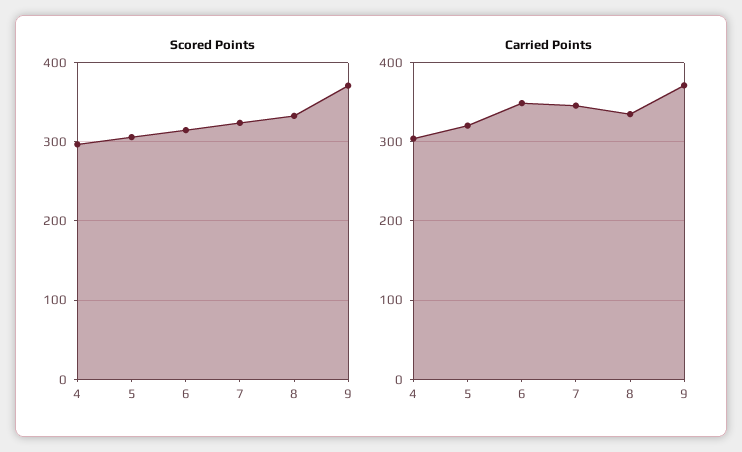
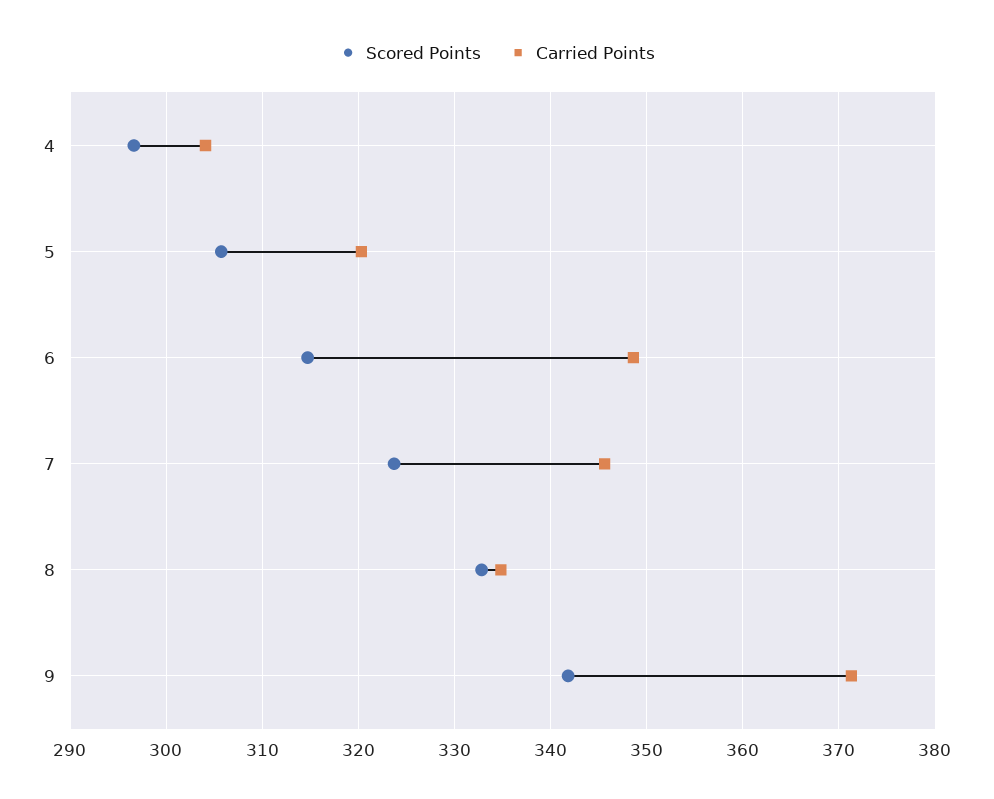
Scored Points, 9: 370 -> 342

